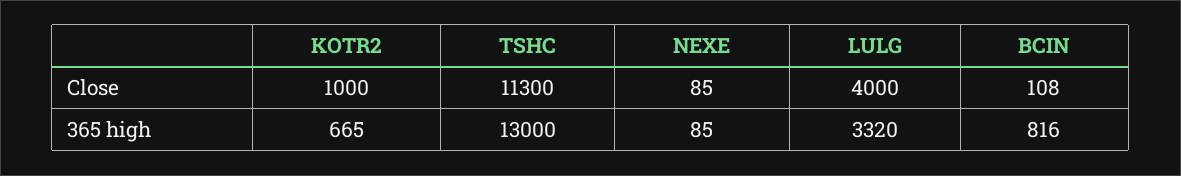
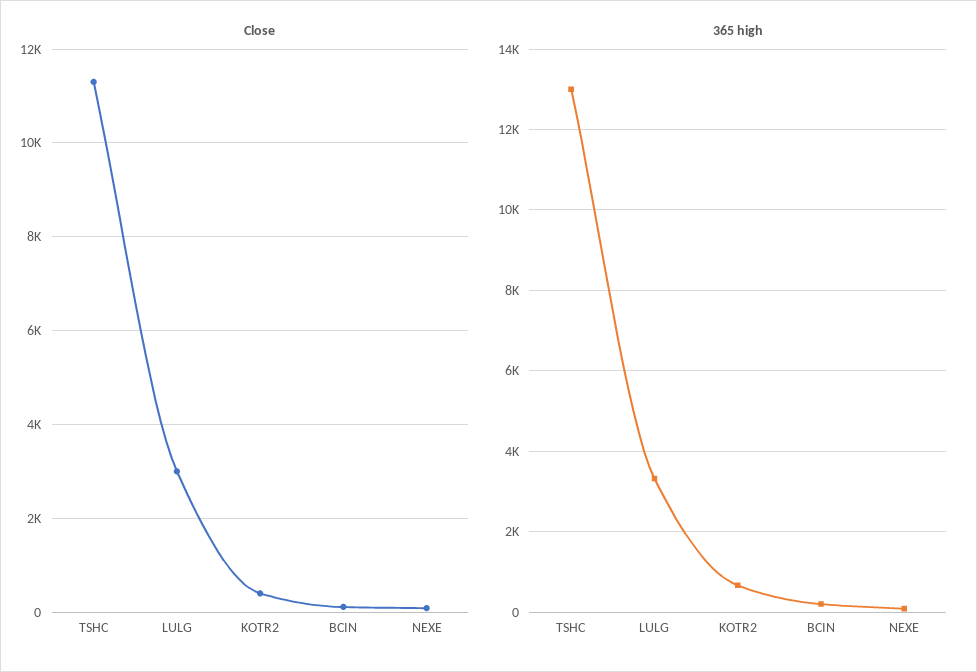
Close, KOTR2: 1000 -> 400
Close, LULG: 4000 -> 3000
365 high, BCIN: 816 -> 200

